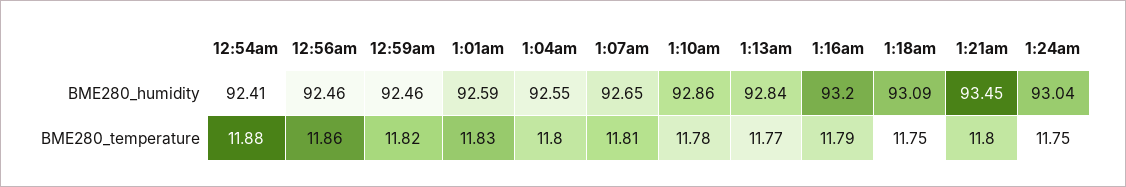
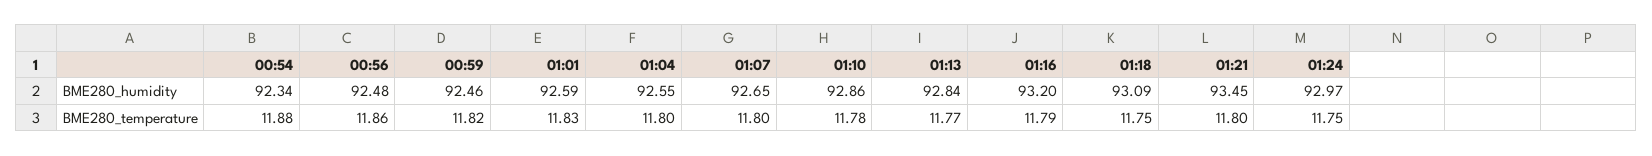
12:54am, BME280_humidity: 92.41 -> 92.34
12:56am, BME280_humidity: 92.46 -> 92.48
1:24am, BME280_humidity: 93.04 -> 92.97
1:07am, BME280_temperature: 11.81 -> 11.8

